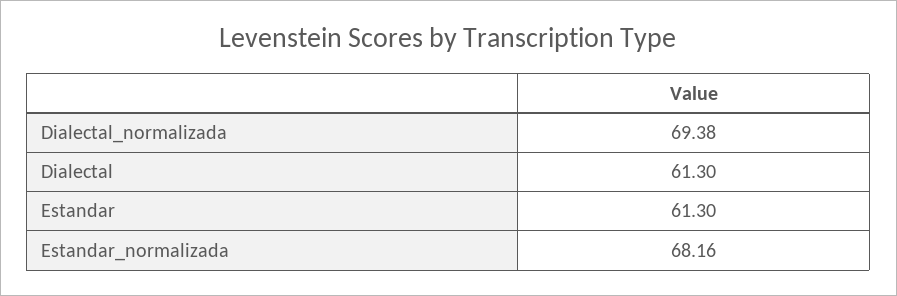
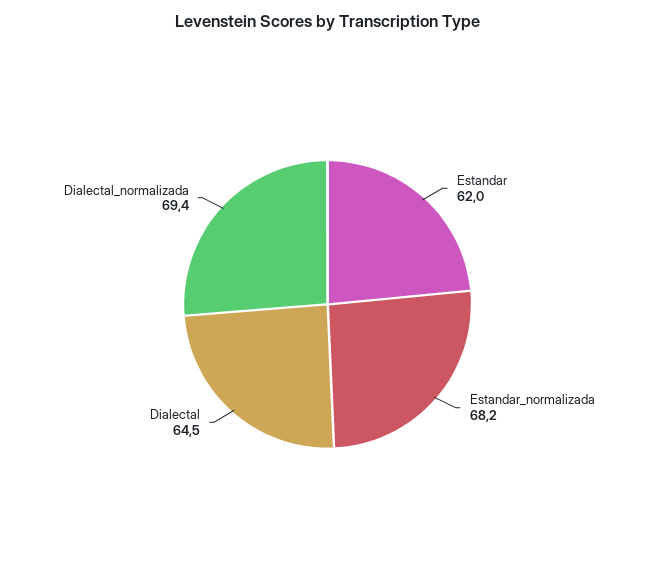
Dialectal: 61.3 -> 64.5
Estandar: 61.3 -> 62

